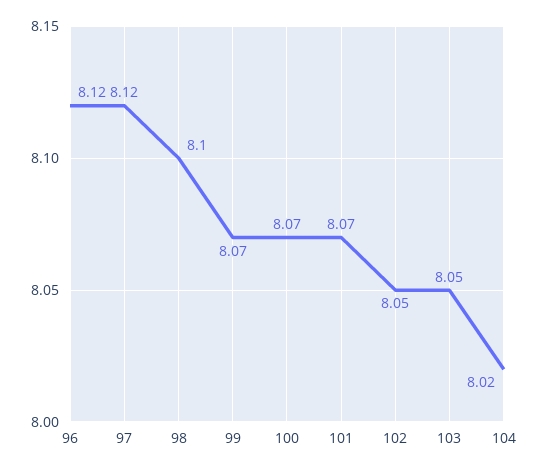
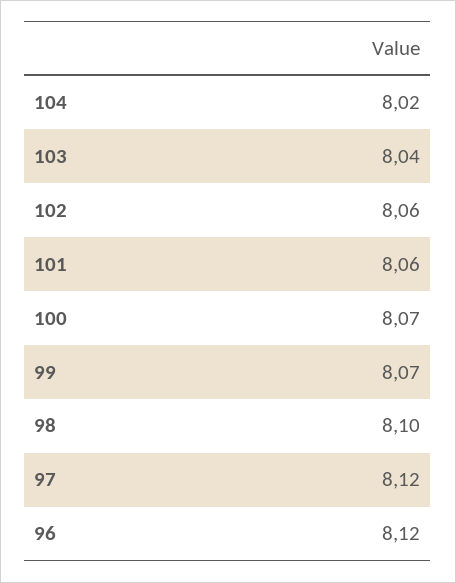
101: 8.07 -> 8.06
102: 8.05 -> 8.06
103: 8.05 -> 8.04

